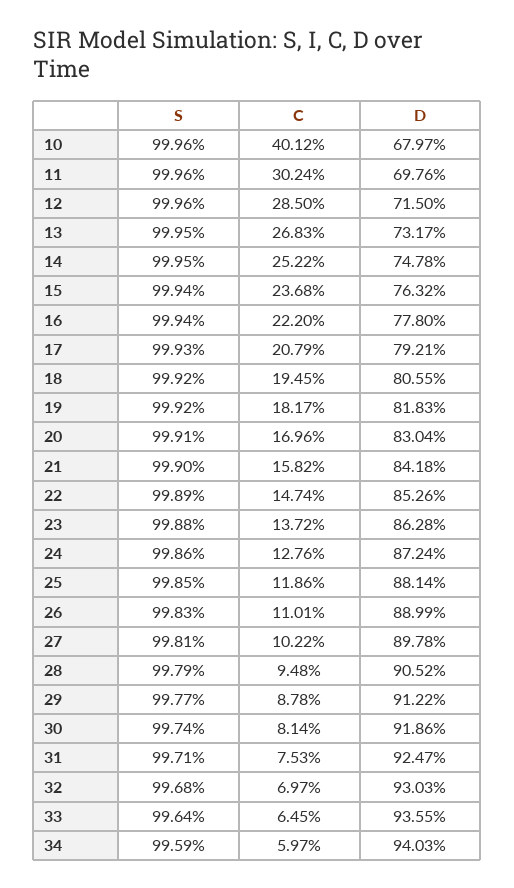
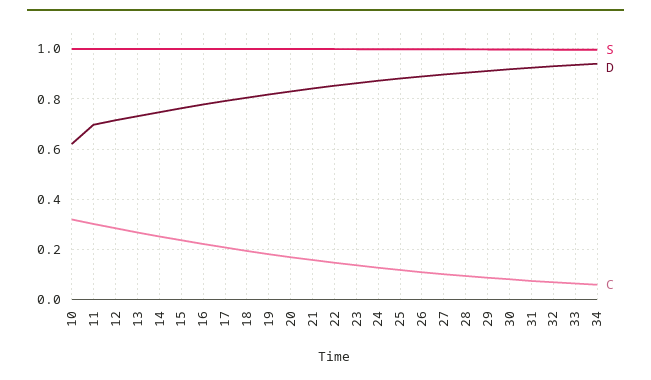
C, 10: 0.4012 -> 0.325
D, 10: 0.6797 -> 0.625

